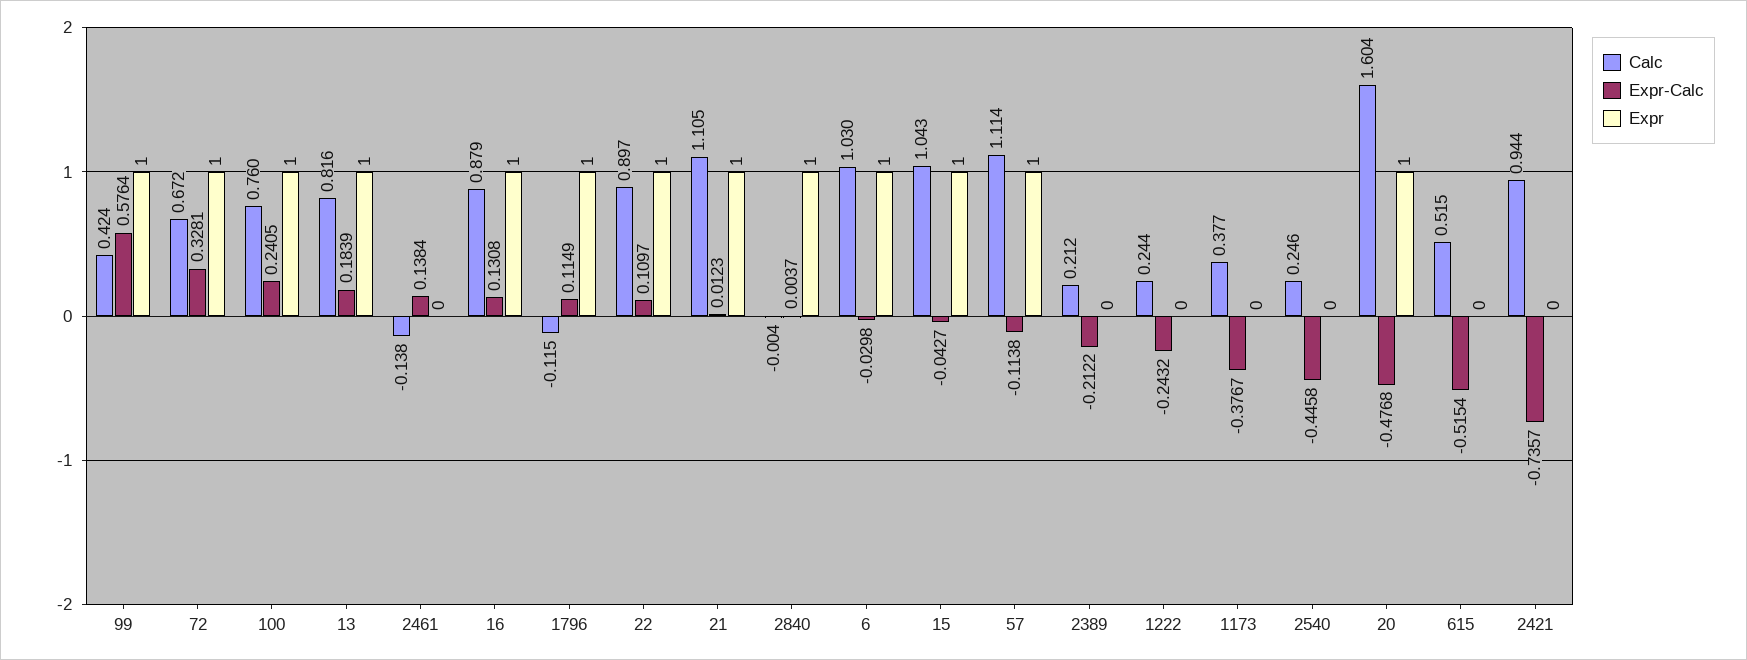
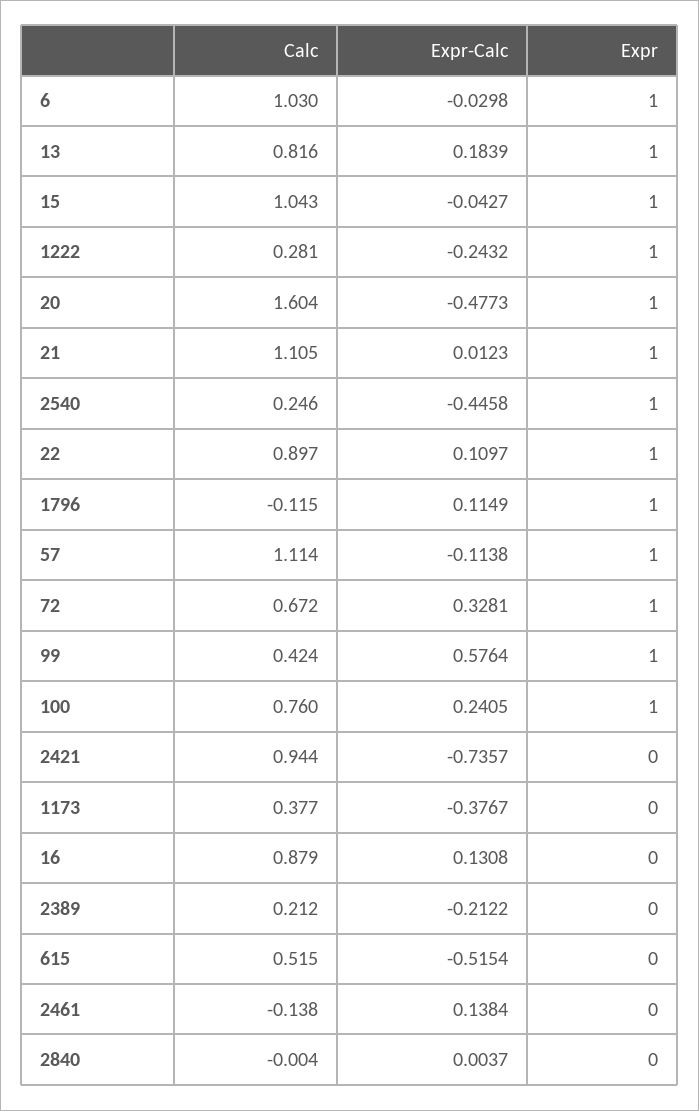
Expr, 16: 1 -> 0
Expr, 2840: 1 -> 0
Calc, 1222: 0.244 -> 0.281
Expr, 1222: 0 -> 1
Expr, 2540: 0 -> 1
Expr-Calc, 20: -0.4768 -> -0.4773

